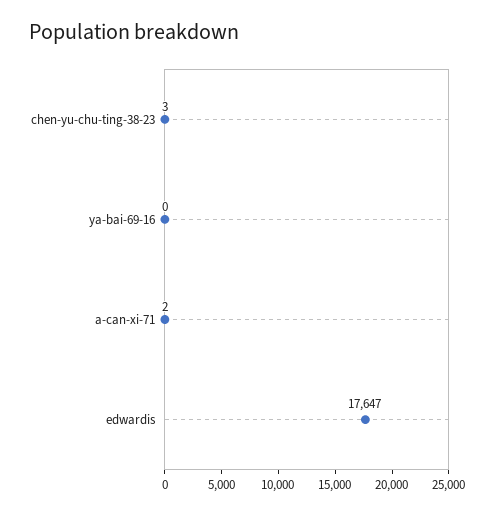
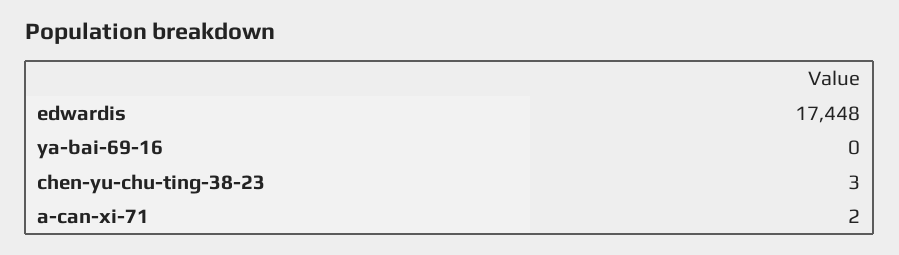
edwardis: 17647 -> 17448

